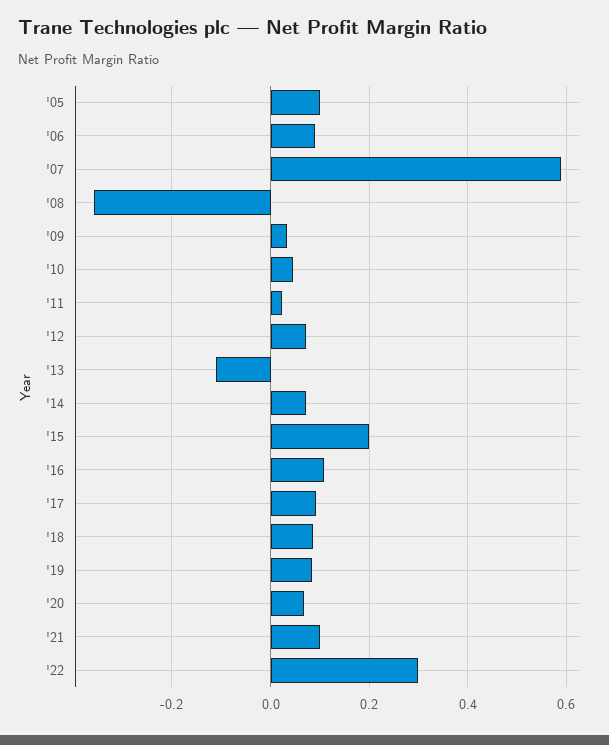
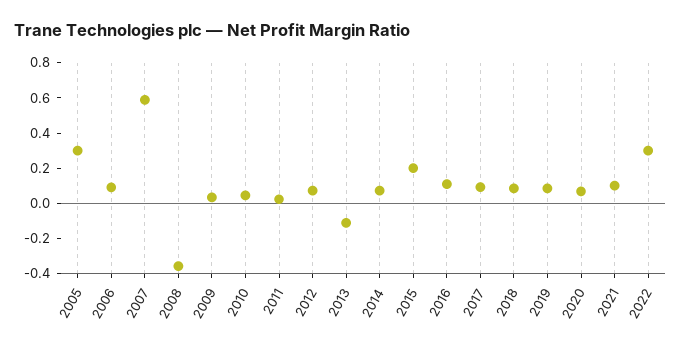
'05: 0.1 -> 0.3

